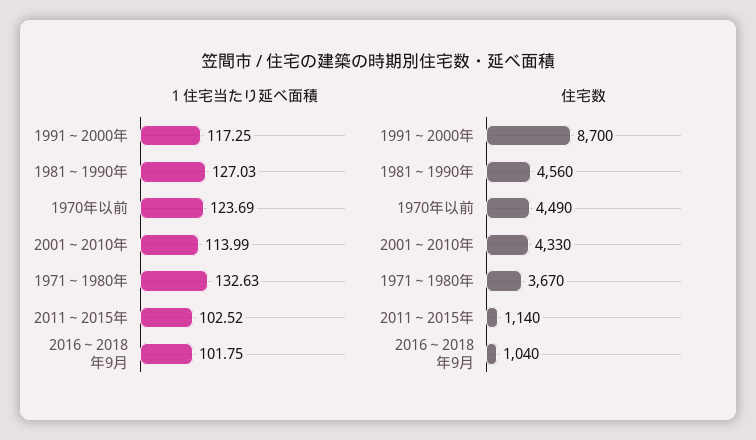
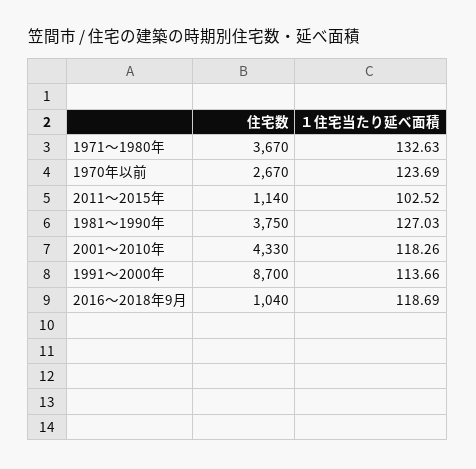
１住宅当たり延べ面積, 1991～2000年: 117.25 -> 113.66
１住宅当たり延べ面積, 2001～2010年: 113.99 -> 118.26
１住宅当たり延べ面積, 2016～2018年9月: 101.75 -> 118.69
住宅数, 1981～1990年: 4560 -> 3750
住宅数, 1970年以前: 4490 -> 2670

